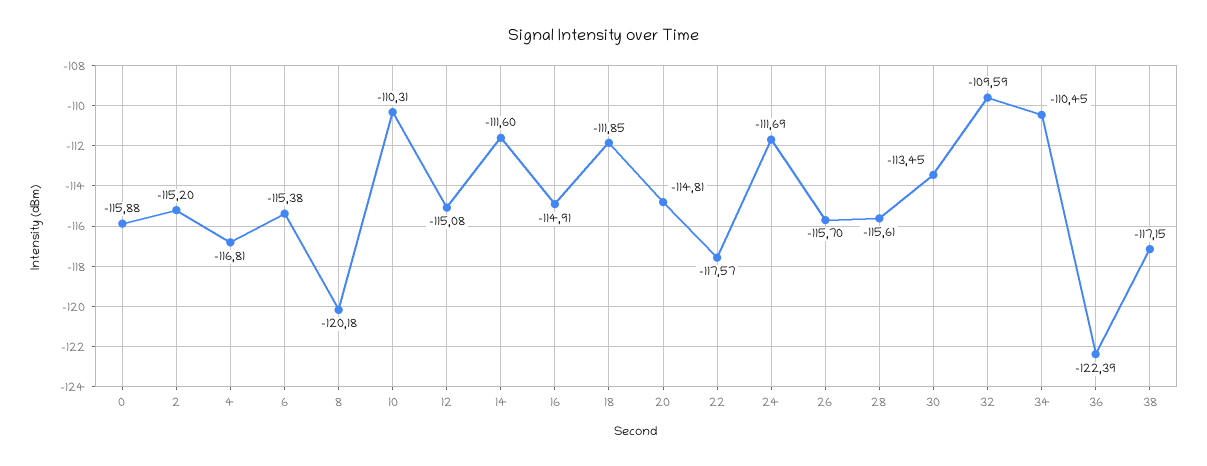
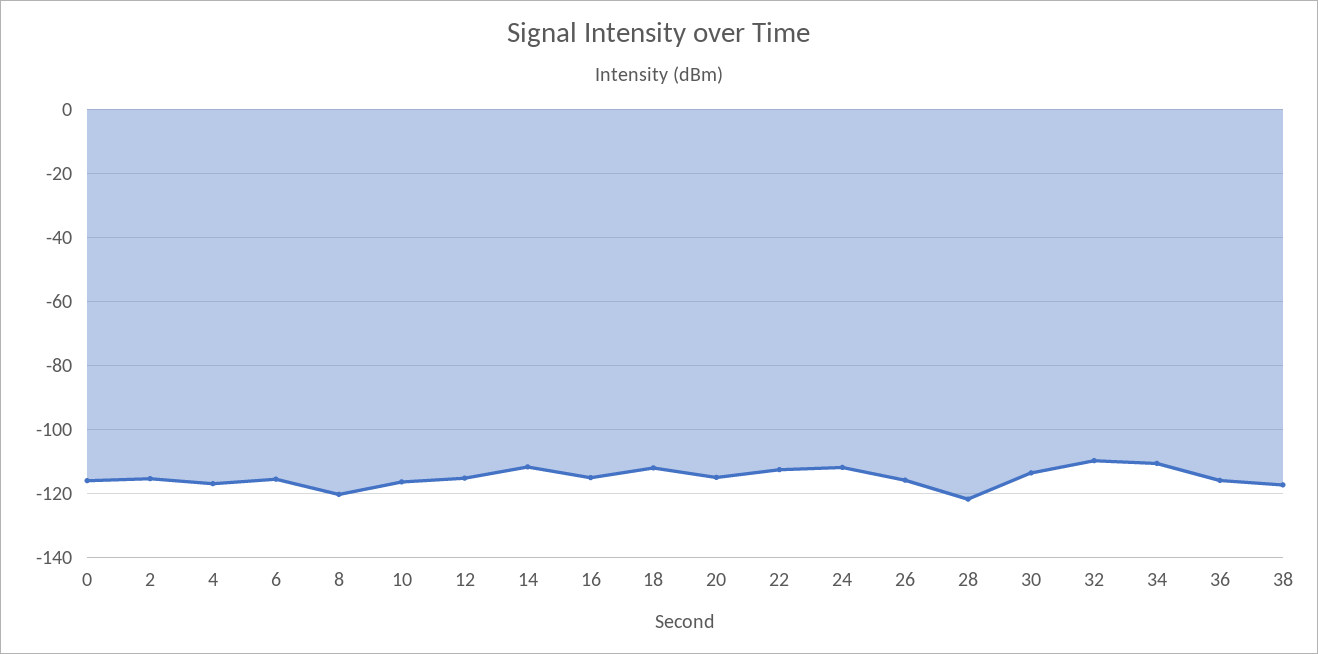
10: -110.31 -> -116
22: -117.57 -> -112
28: -115.61 -> -122
36: -122.39 -> -116

